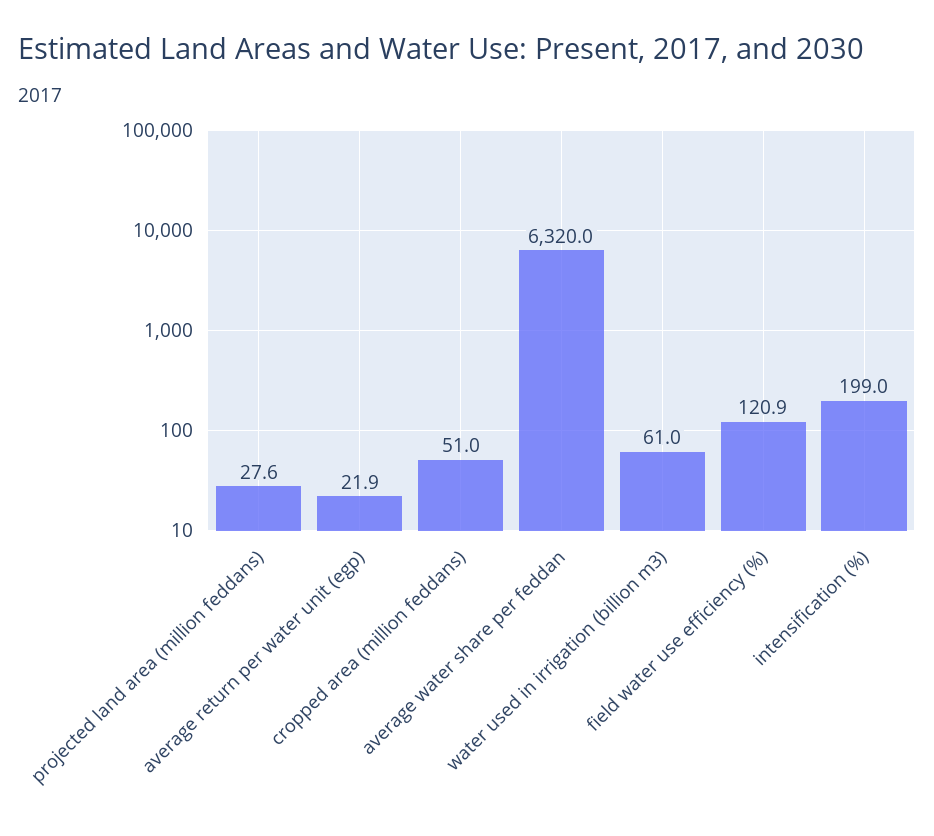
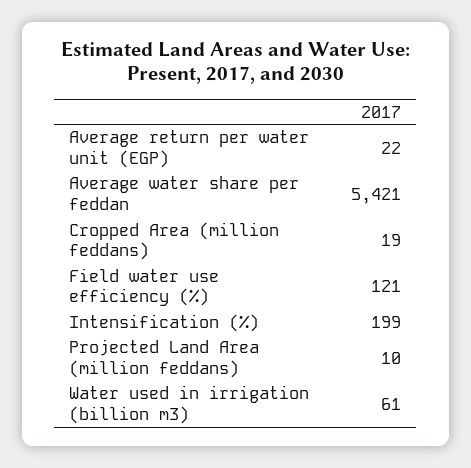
projected land area (million feddans): 27.6 -> 10
cropped area (million feddans): 51 -> 19
average water share per feddan: 6320 -> 5421

